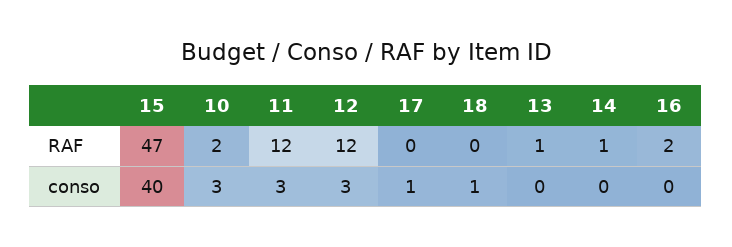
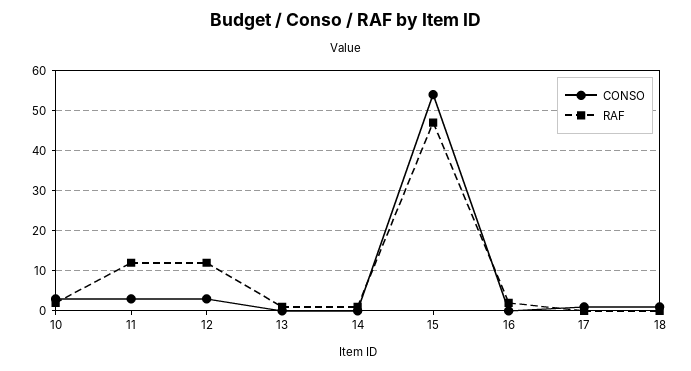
conso, 15: 40 -> 55

